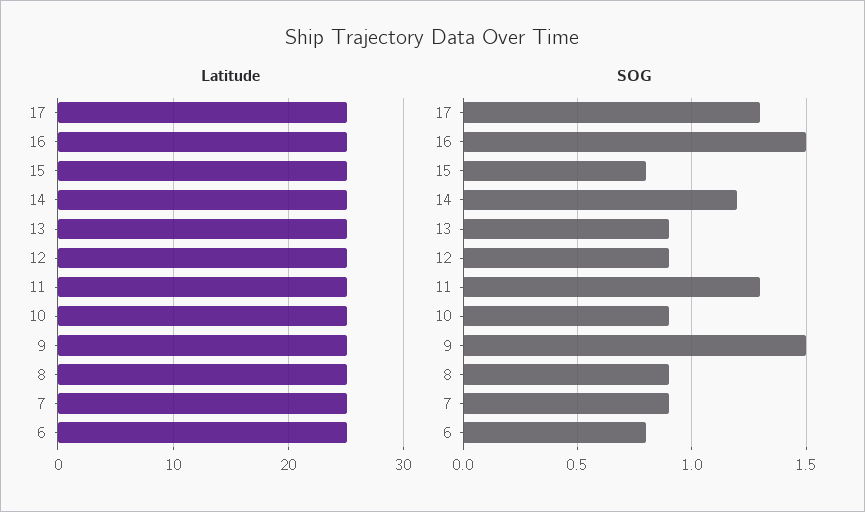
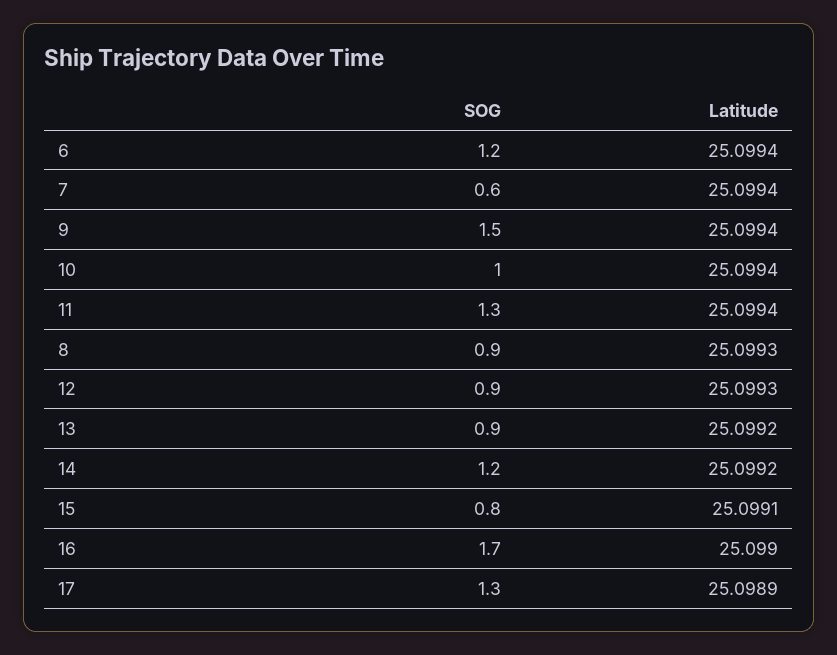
SOG, 16: 1.5 -> 1.7
SOG, 10: 0.9 -> 1
SOG, 7: 0.9 -> 0.6
SOG, 6: 0.8 -> 1.2

